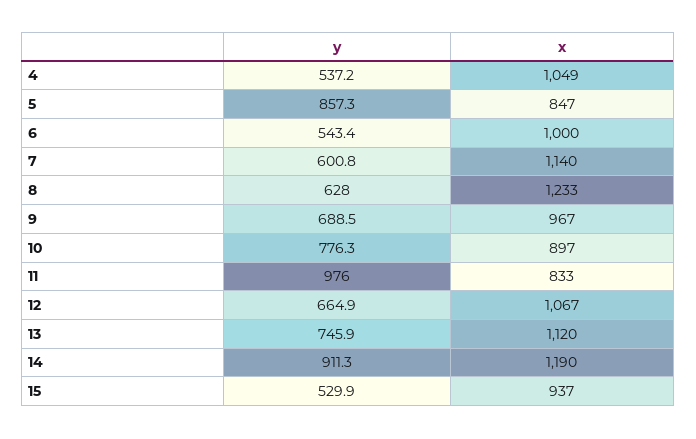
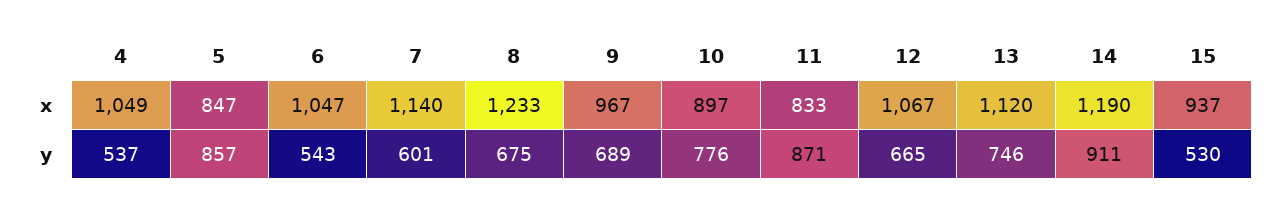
x, 6: 1000 -> 1047
y, 8: 628 -> 675
y, 11: 976 -> 871

